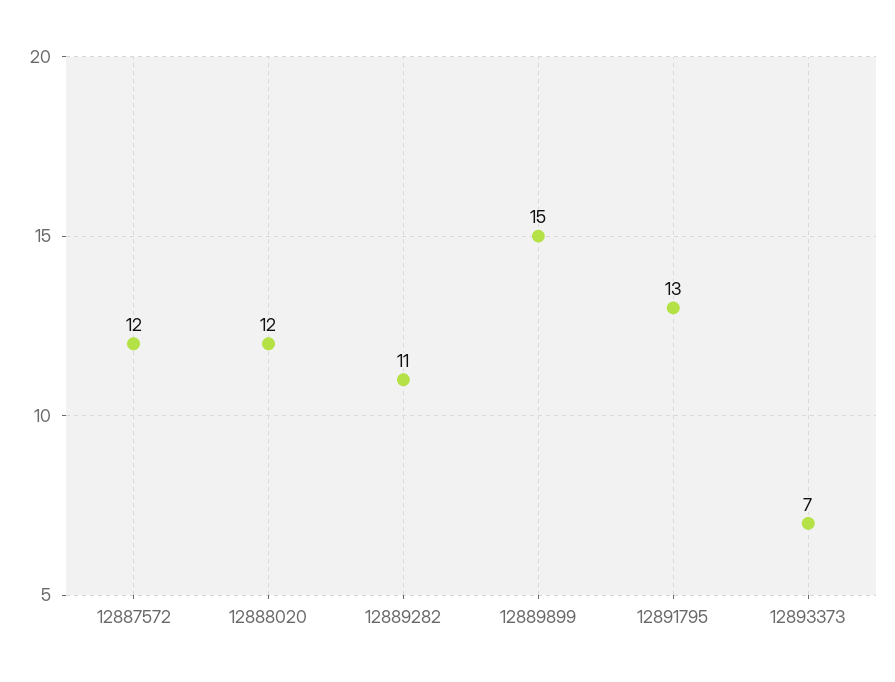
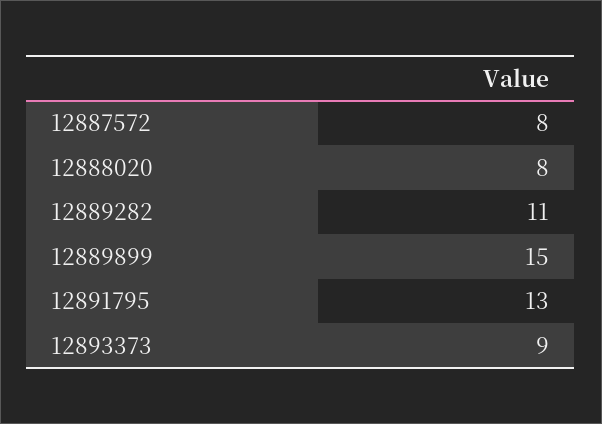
12887572: 12 -> 8
12888020: 12 -> 8
12893373: 7 -> 9

